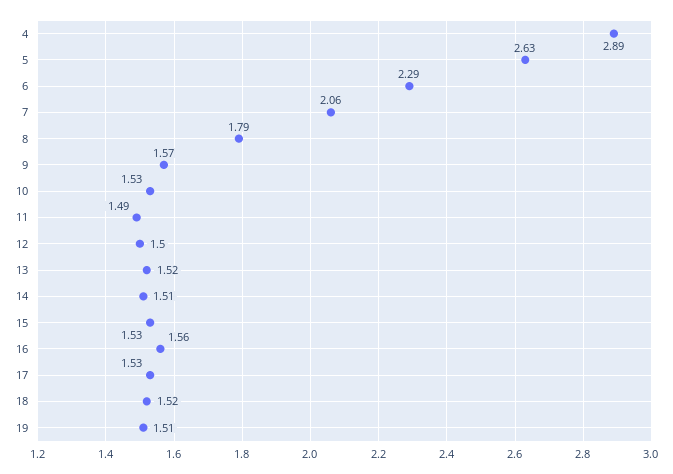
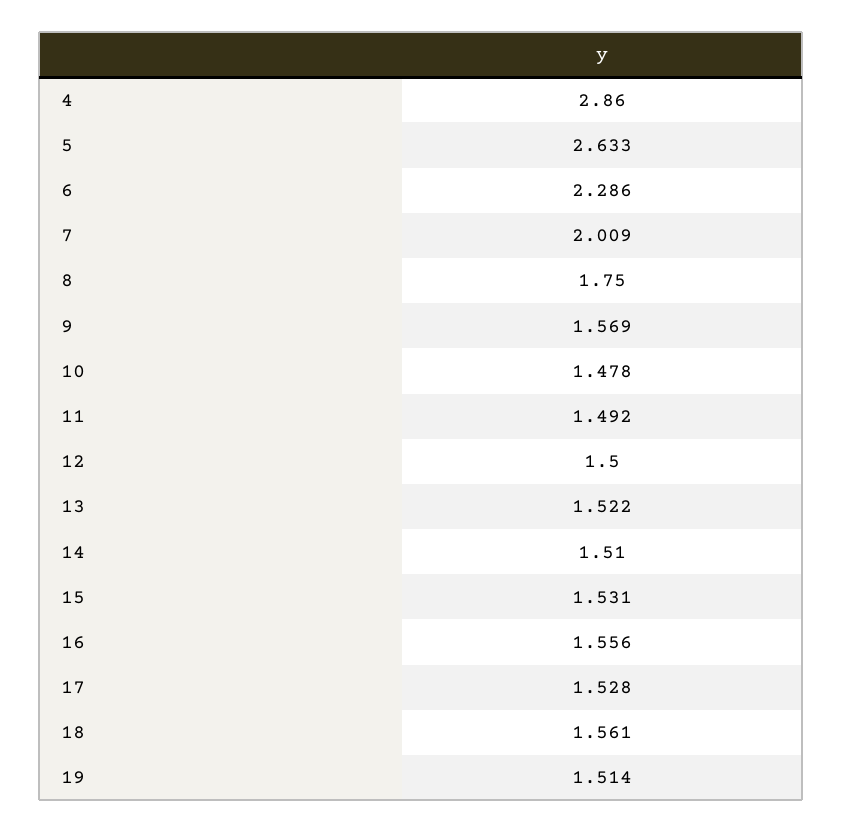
4: 2.89 -> 2.86
7: 2.06 -> 2.009
8: 1.79 -> 1.75
10: 1.53 -> 1.478
18: 1.52 -> 1.561

